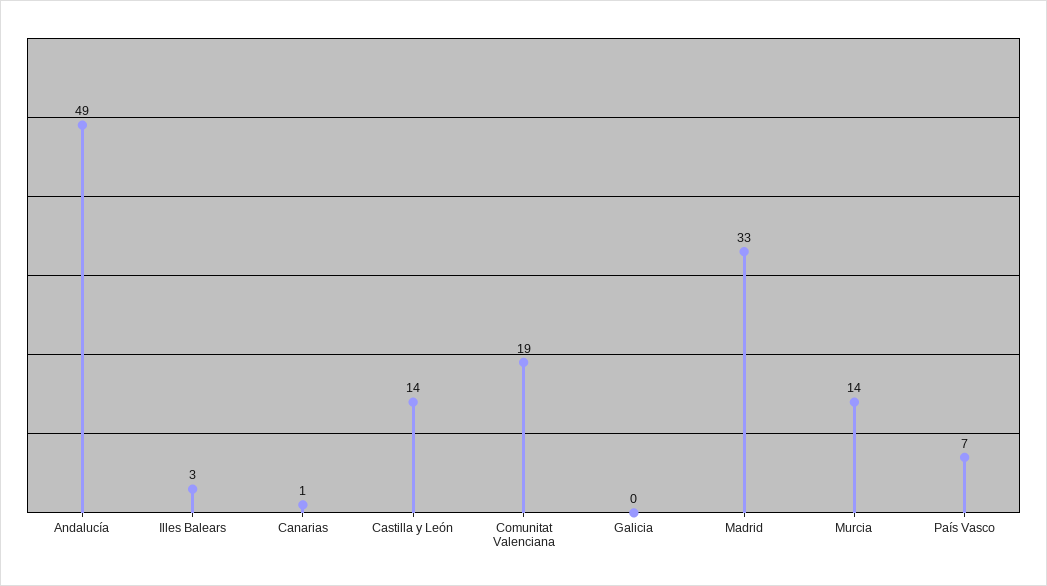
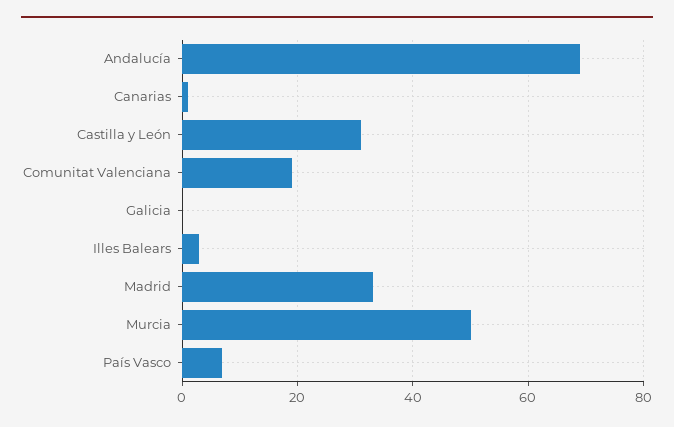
Andalucía: 49 -> 70
Castilla y León: 14 -> 30
Murcia: 14 -> 50

